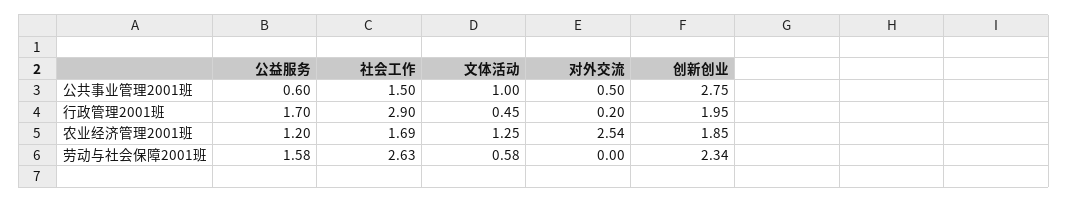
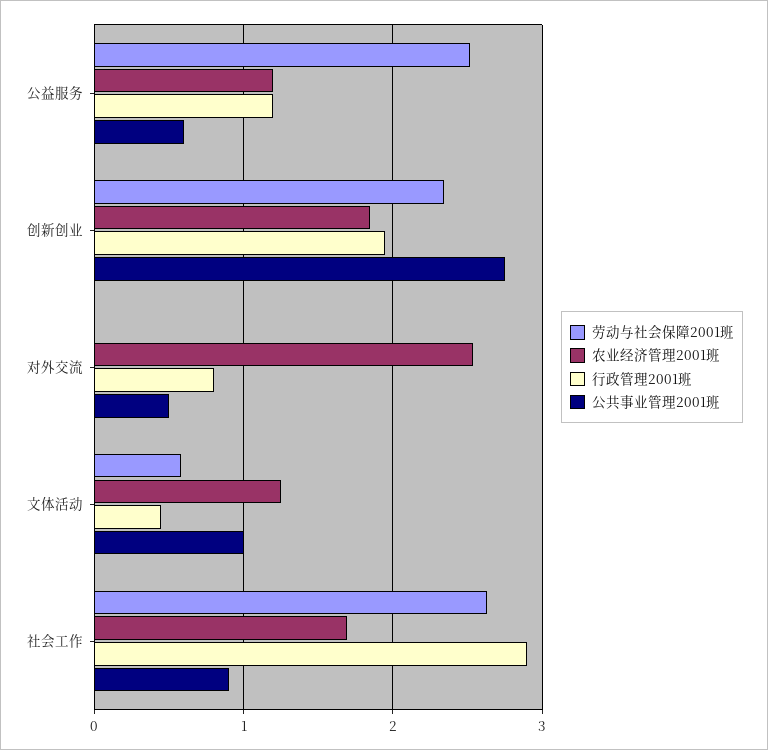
公共事业管理2001班, 社会工作: 1.5 -> 0.9
行政管理2001班, 公益服务: 1.7 -> 1.2
行政管理2001班, 对外交流: 0.2 -> 0.8
劳动与社会保障2001班, 公益服务: 1.58 -> 2.5

